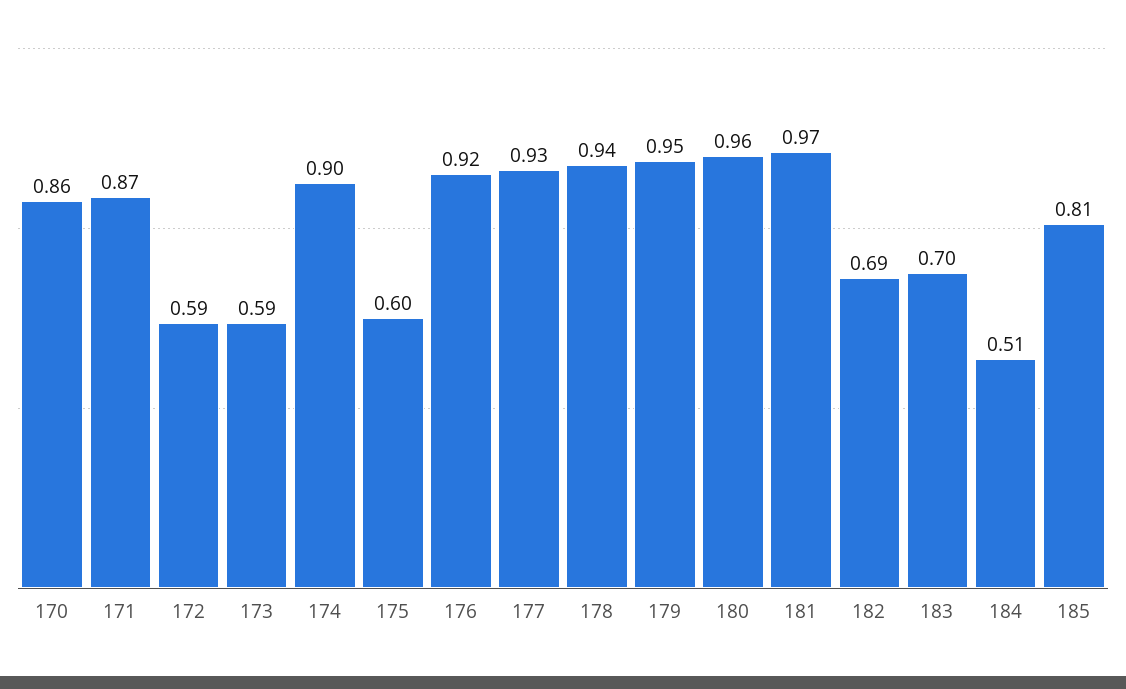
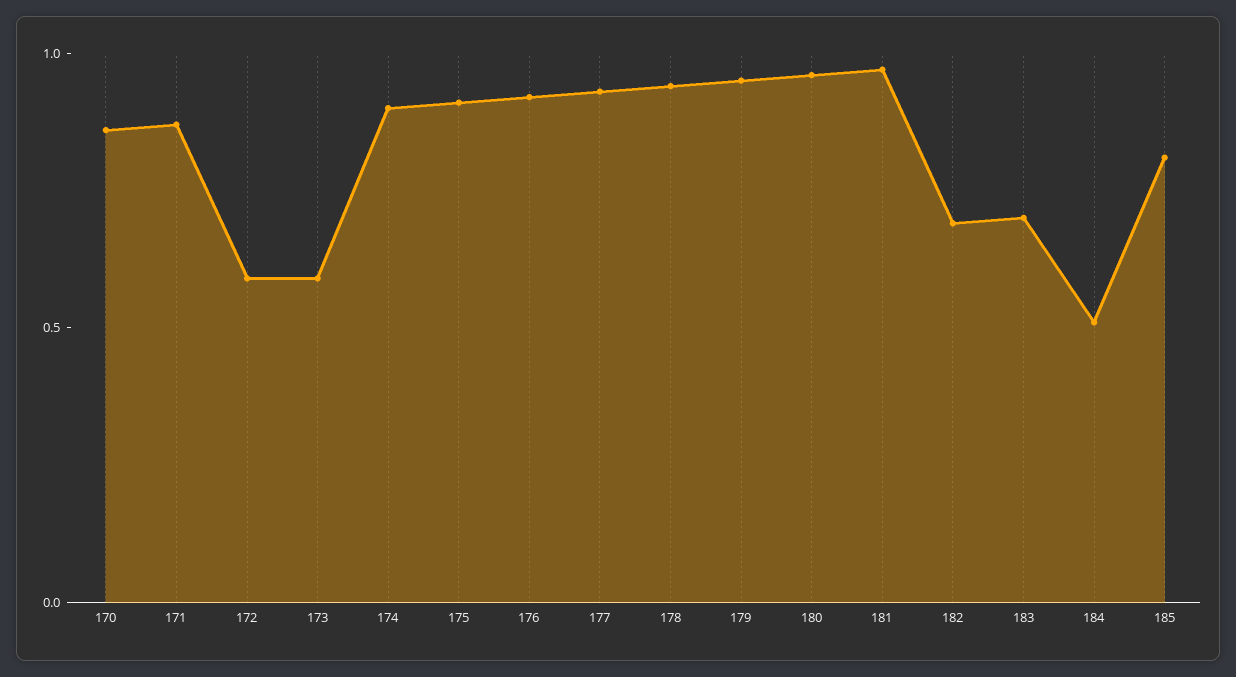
175: 0.6 -> 0.9

